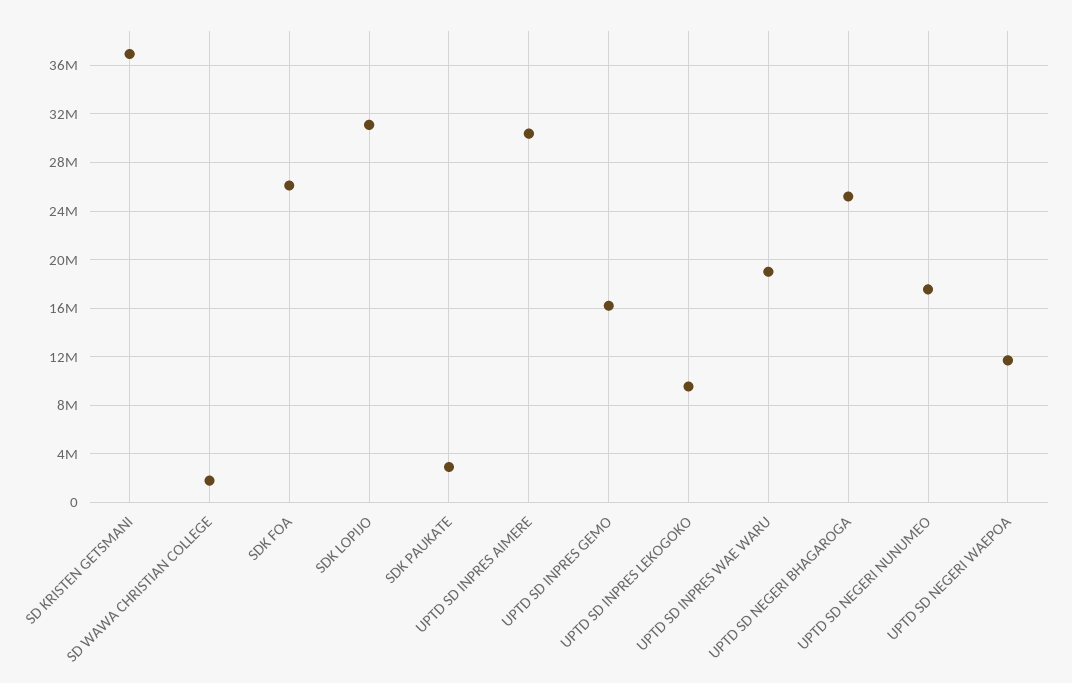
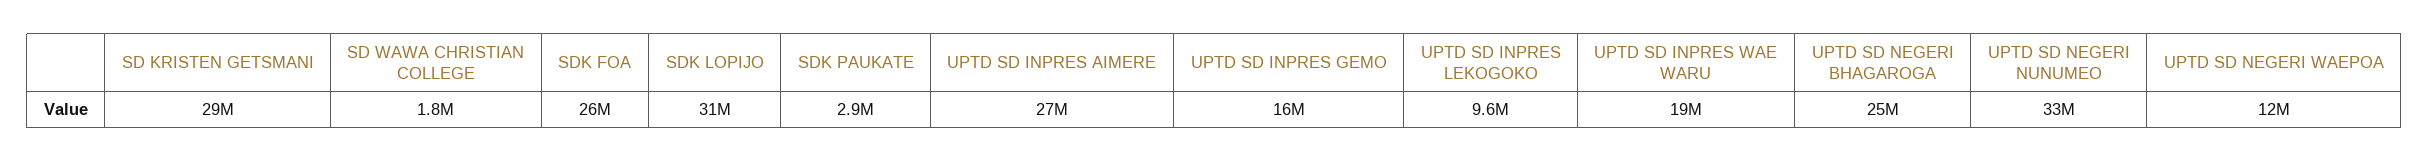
SD KRISTEN GETSMANI: 37000000 -> 29000000
UPTD SD INPRES AIMERE: 30500000 -> 27000000
UPTD SD NEGERI NUNUMEO: 17500000 -> 33000000

